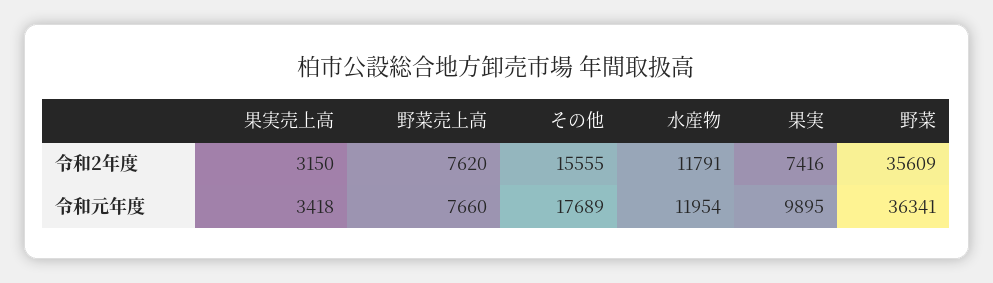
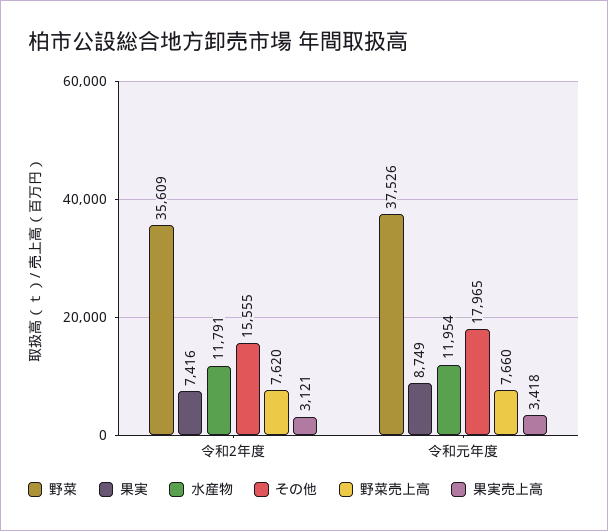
果実売上高, 令和2年度: 3150 -> 3121
その他, 令和元年度: 17689 -> 17965
果実, 令和元年度: 9895 -> 8749
野菜, 令和元年度: 36341 -> 37526

